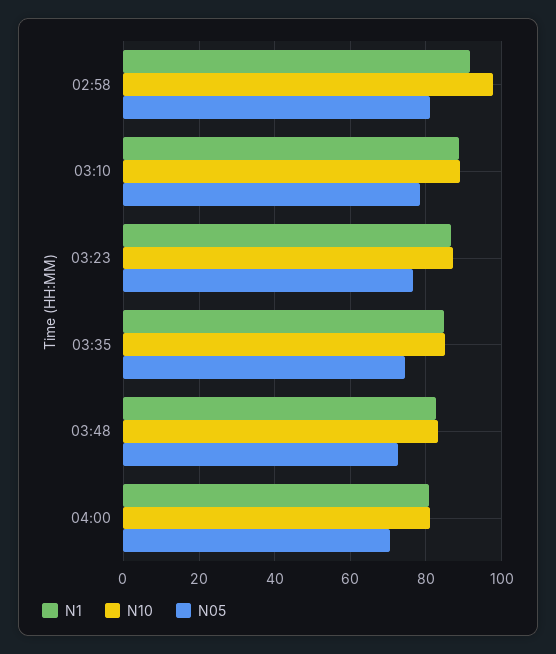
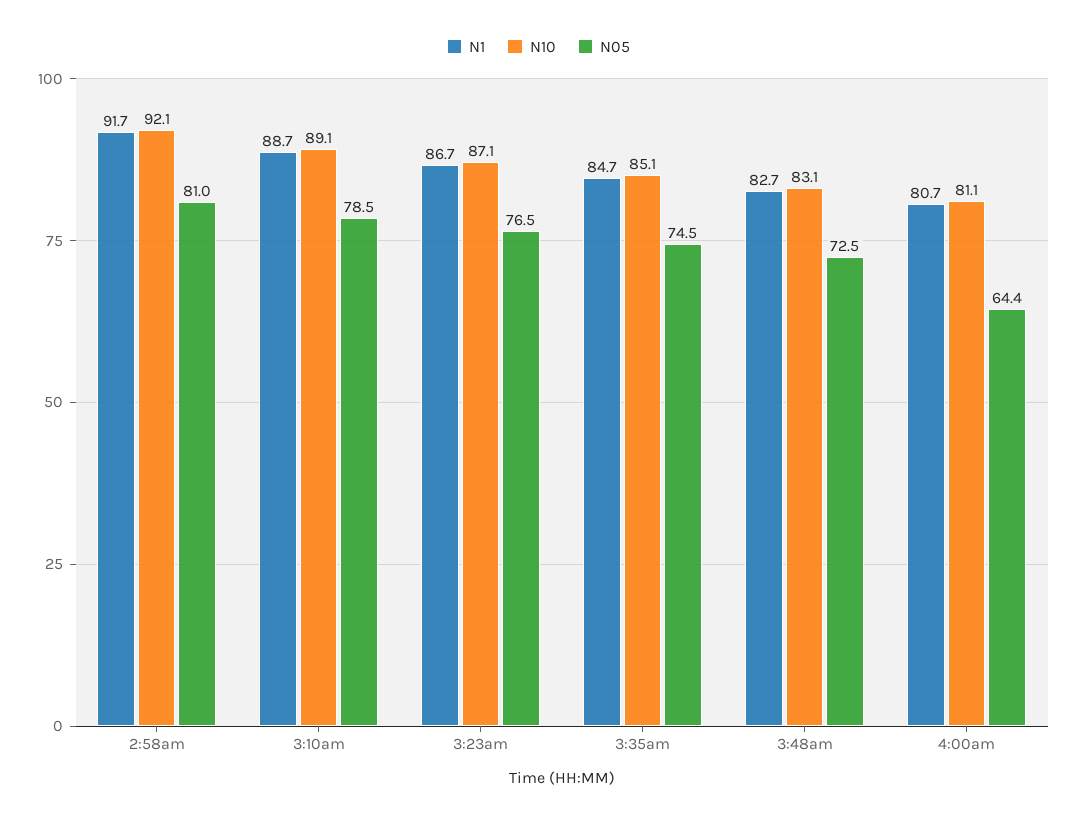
N10, 02:58: 98 -> 92.1
N05, 04:00: 70 -> 64.4

